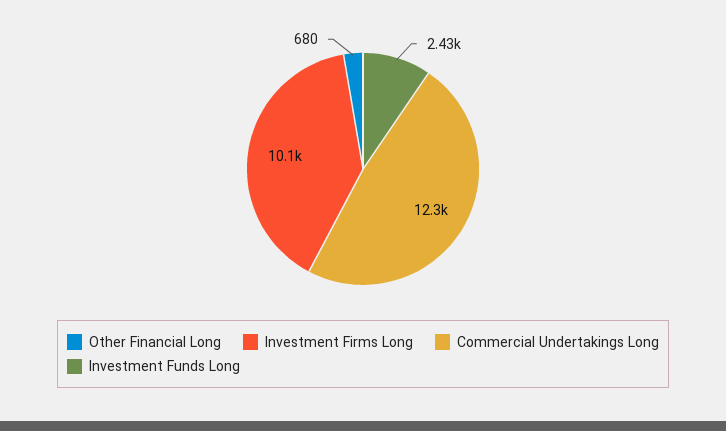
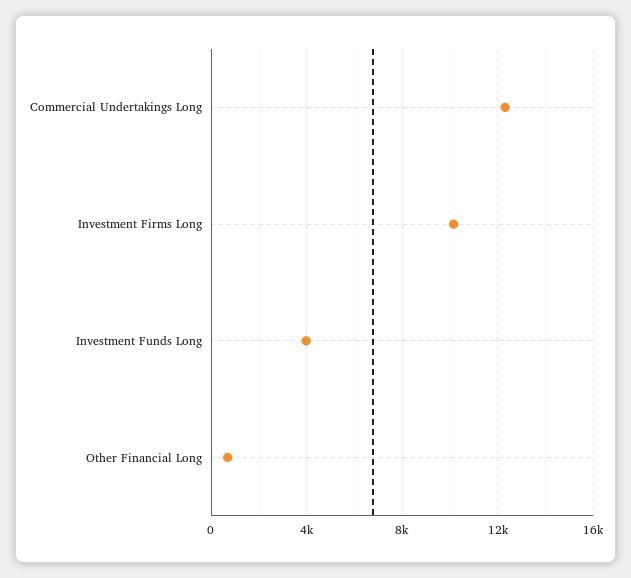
Investment Funds Long: 2430 -> 4000

